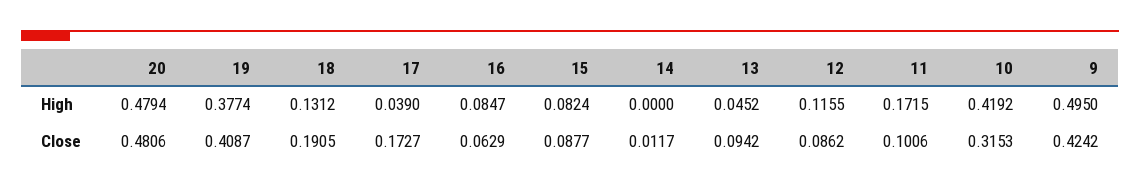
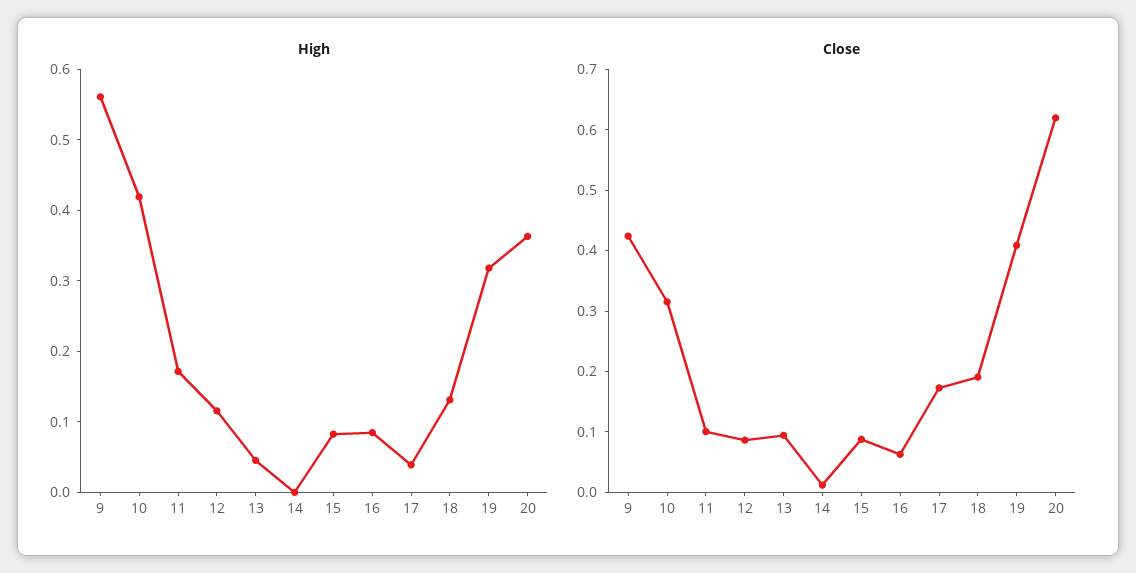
High, 20: 0.4794 -> 0.36
High, 19: 0.3774 -> 0.32
High, 9: 0.495 -> 0.56
Close, 20: 0.4806 -> 0.62

